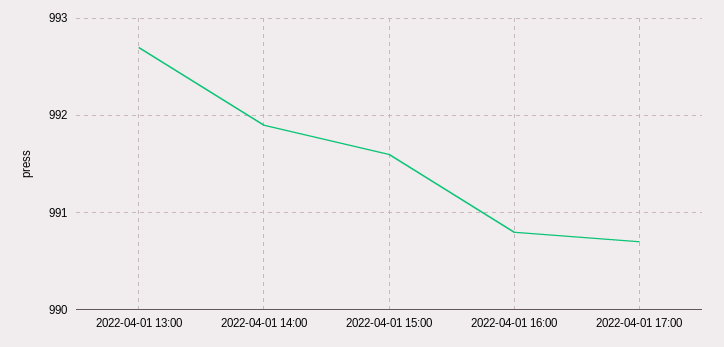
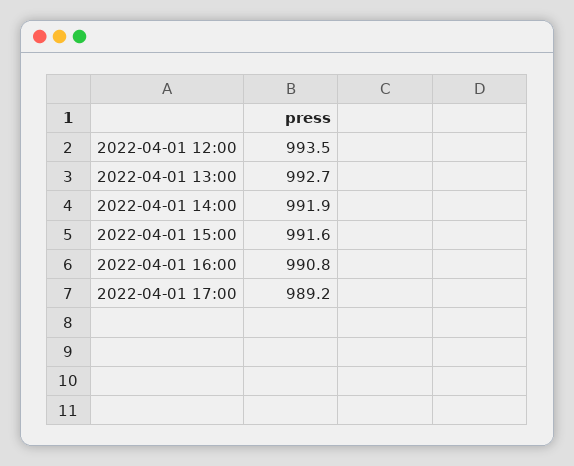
2022-04-01 17:00: 990.7 -> 989.2
2022-04-01 12:00: none -> 993.5

